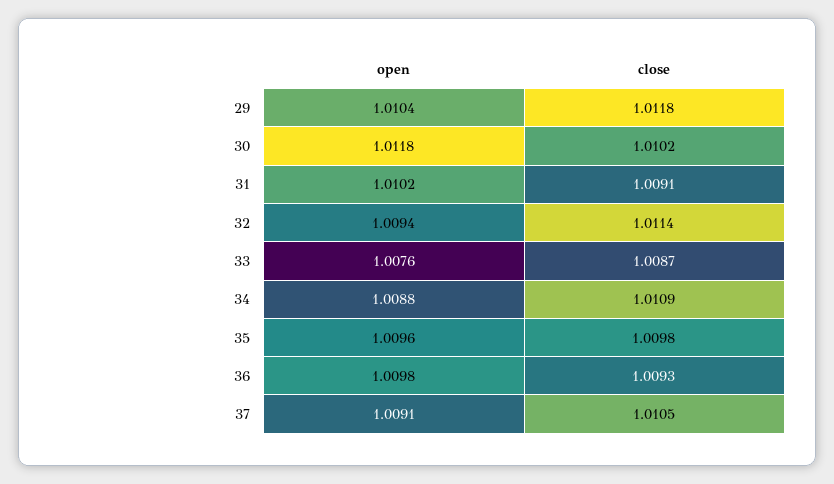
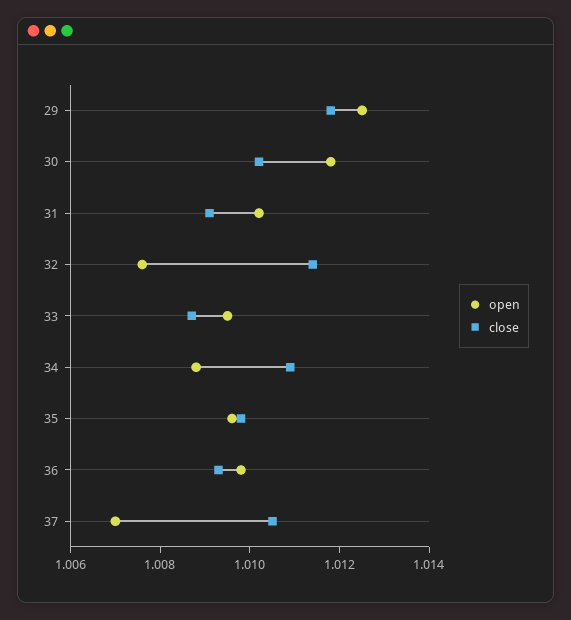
open, 29: 1.0104 -> 1.0125
open, 32: 1.0094 -> 1.0075
open, 33: 1.0076 -> 1.0095
open, 37: 1.0091 -> 1.007

